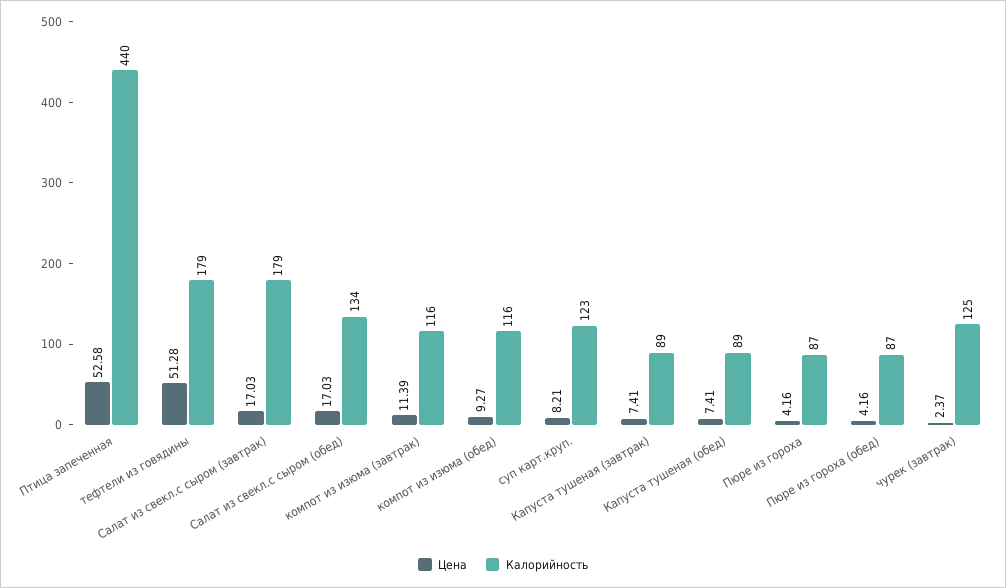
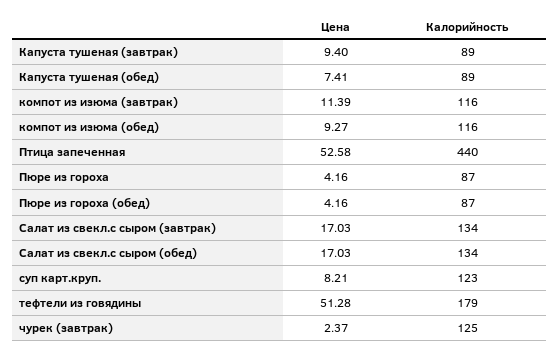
Калорийность, Салат из свекл.с сыром (завтрак): 179 -> 134
Цена, Капуста тушеная (завтрак): 7.41 -> 9.4

